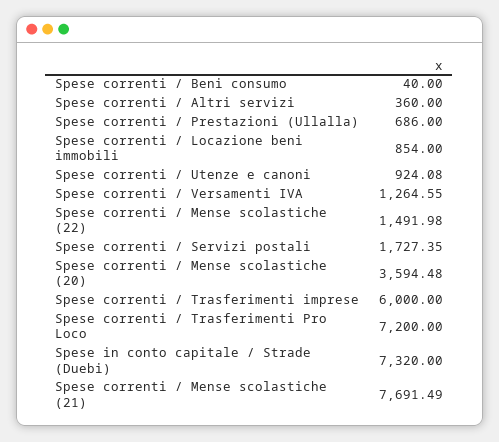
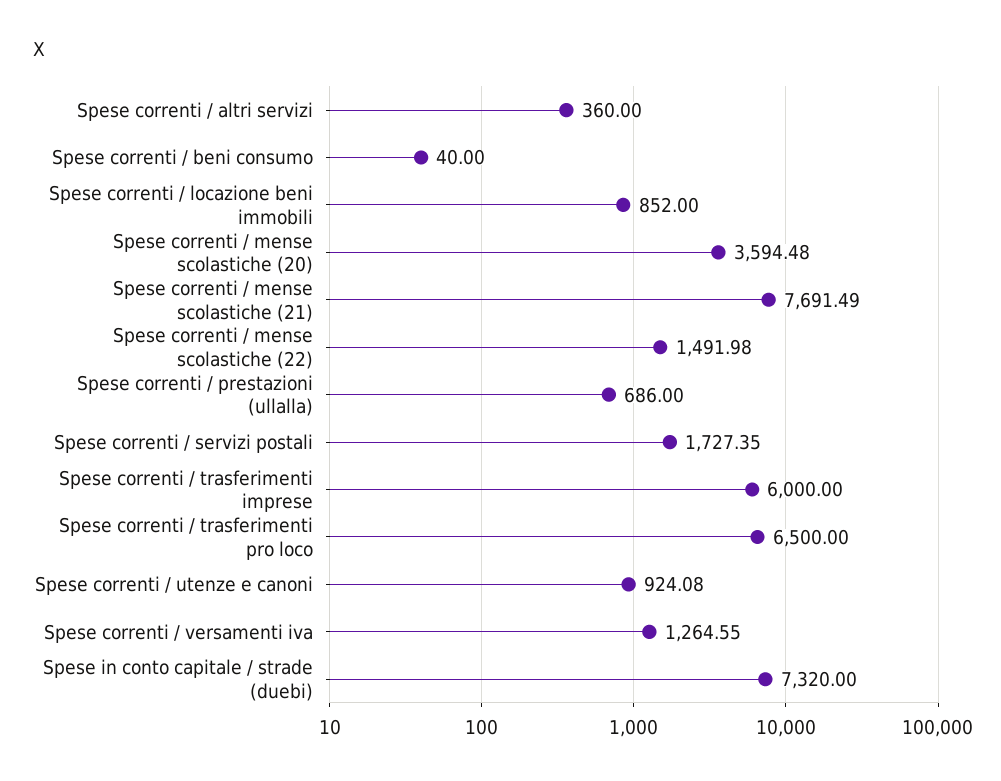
Spese correnti / Locazione beni immobili: 854 -> 852
Spese correnti / Trasferimenti Pro Loco: 7200 -> 6500

